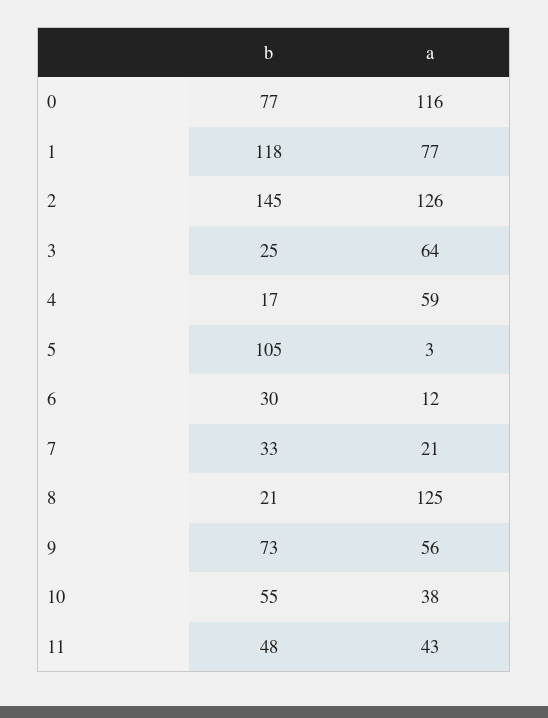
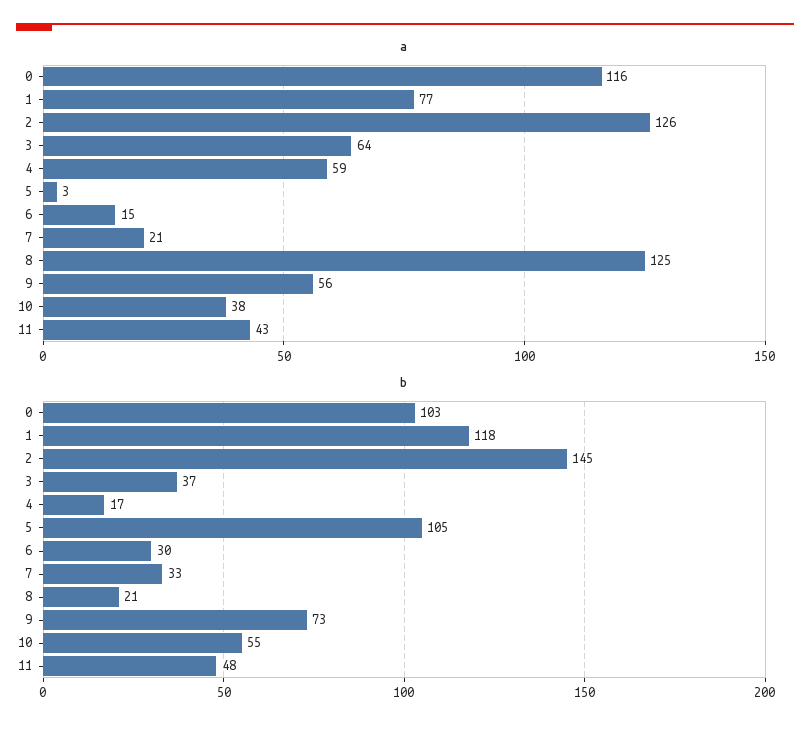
b, 0: 77 -> 103
b, 3: 25 -> 37
a, 6: 12 -> 15

